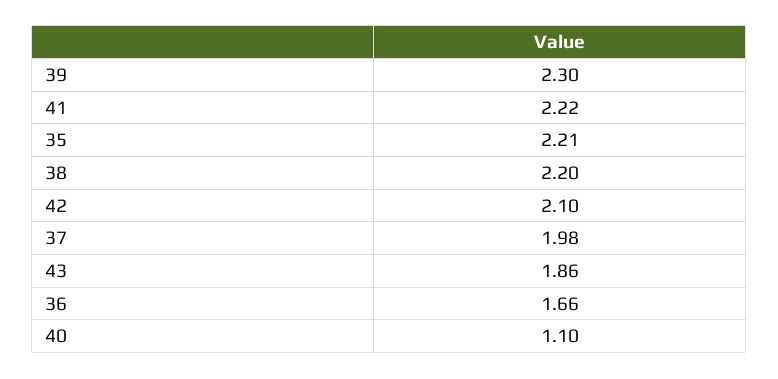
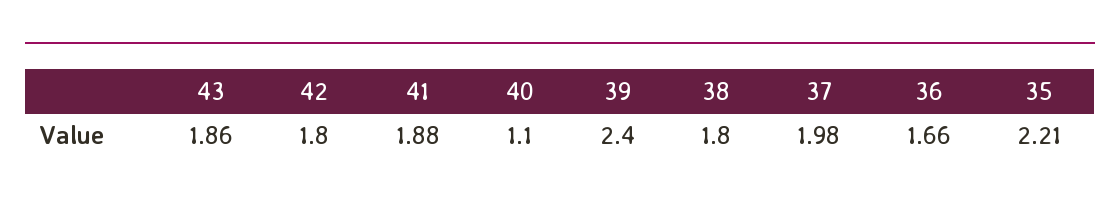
39: 2.3 -> 2.4
41: 2.22 -> 1.88
38: 2.2 -> 1.8
42: 2.1 -> 1.8

